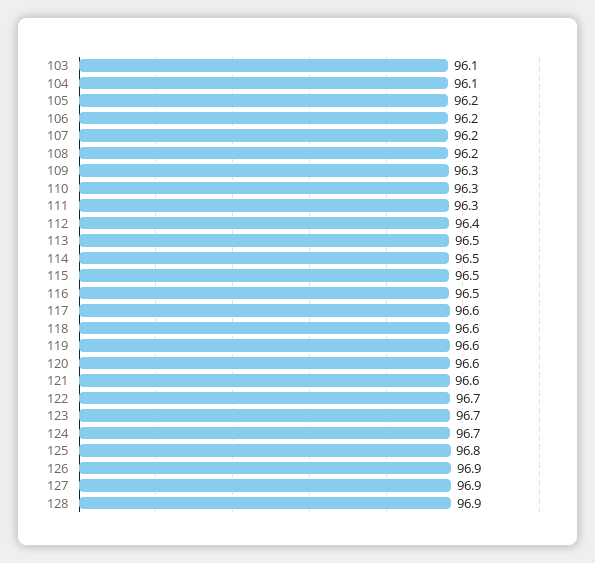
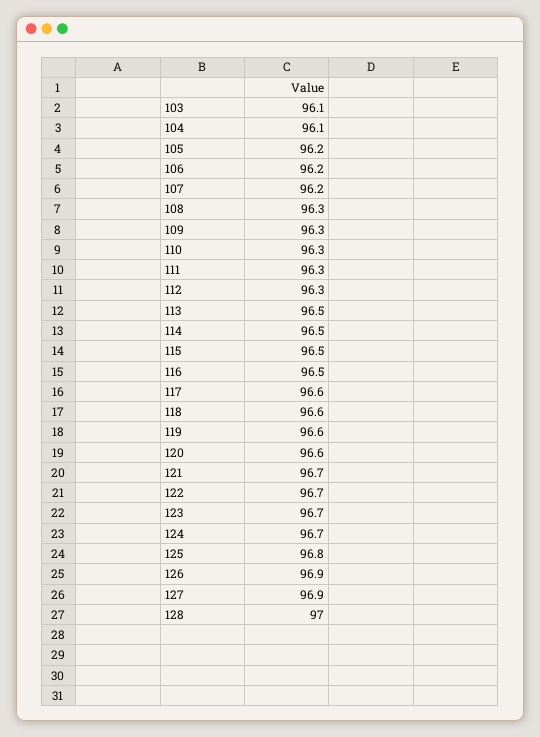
108: 96.2 -> 96.3
112: 96.4 -> 96.3
121: 96.6 -> 96.7
128: 96.9 -> 97

